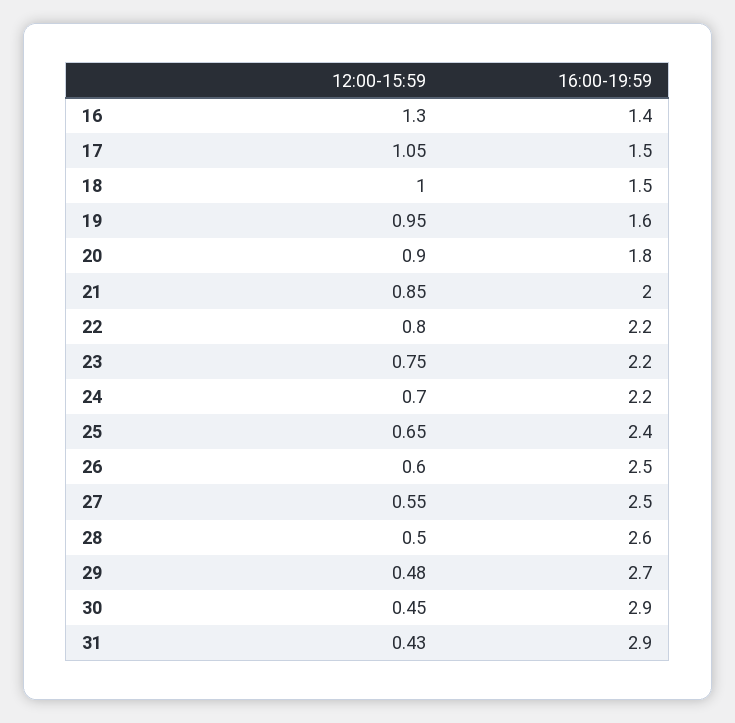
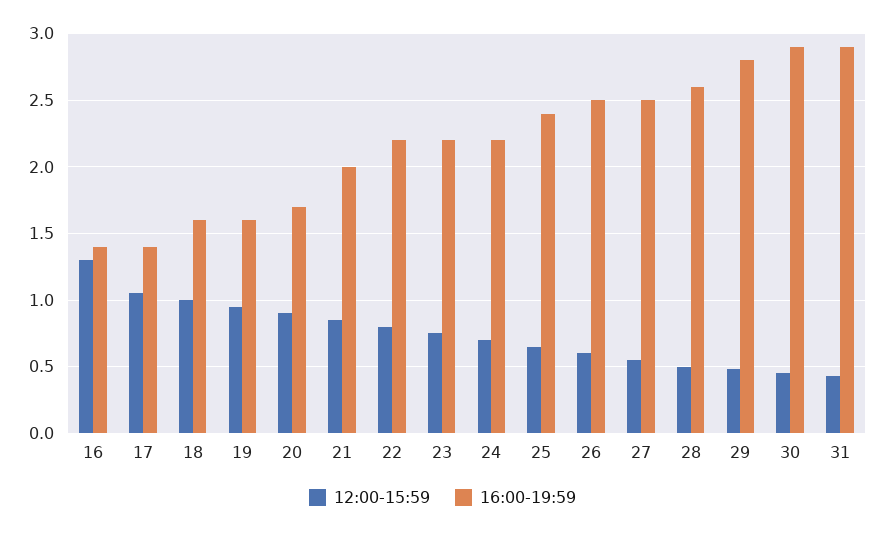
16:00-19:59, 17: 1.5 -> 1.4
16:00-19:59, 18: 1.5 -> 1.6
16:00-19:59, 20: 1.8 -> 1.7
16:00-19:59, 29: 2.7 -> 2.8

